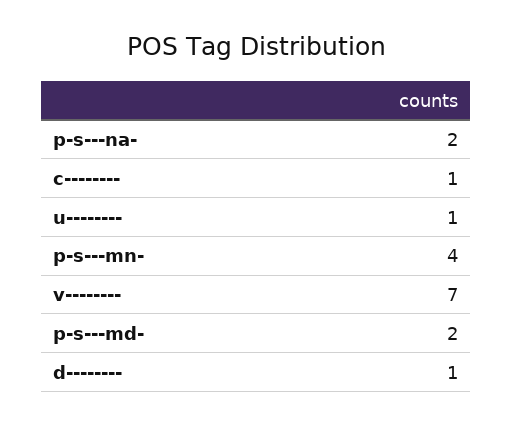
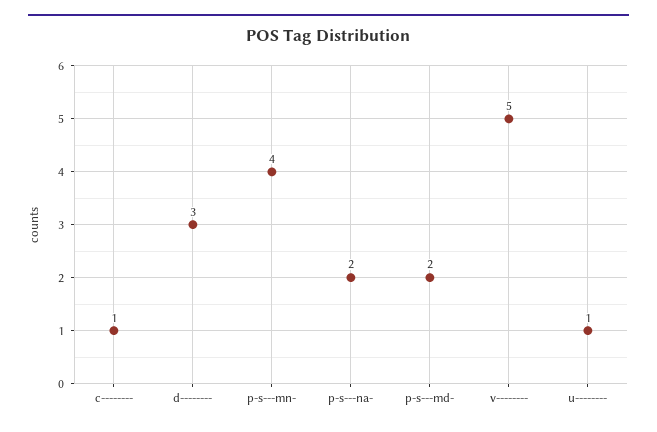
v--------: 7 -> 5
d--------: 1 -> 3

